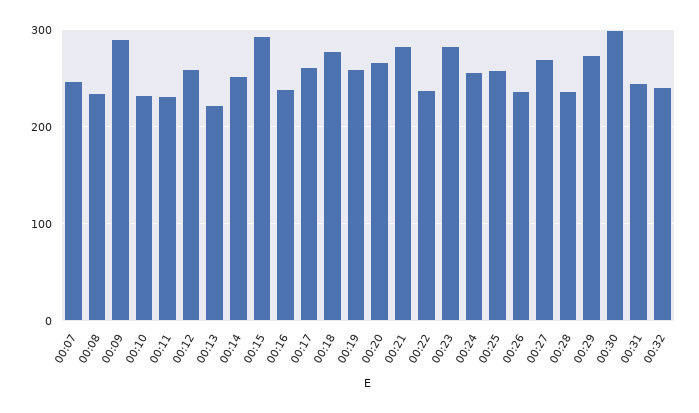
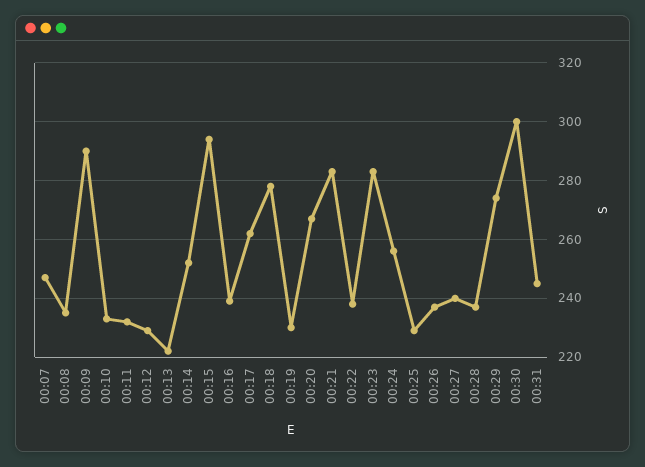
00:12: 260 -> 230
00:19: 260 -> 230
00:25: 260 -> 230
00:27: 270 -> 240
00:32: 240 -> none

